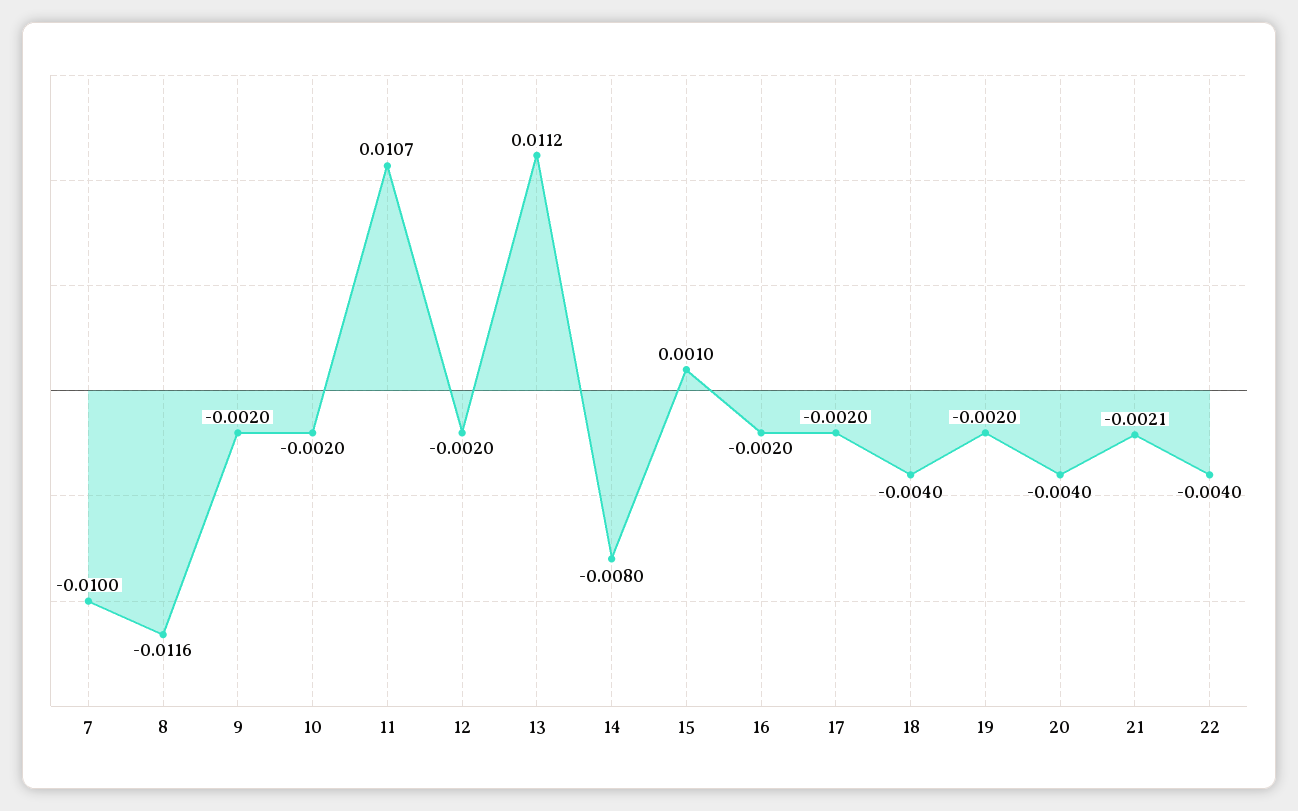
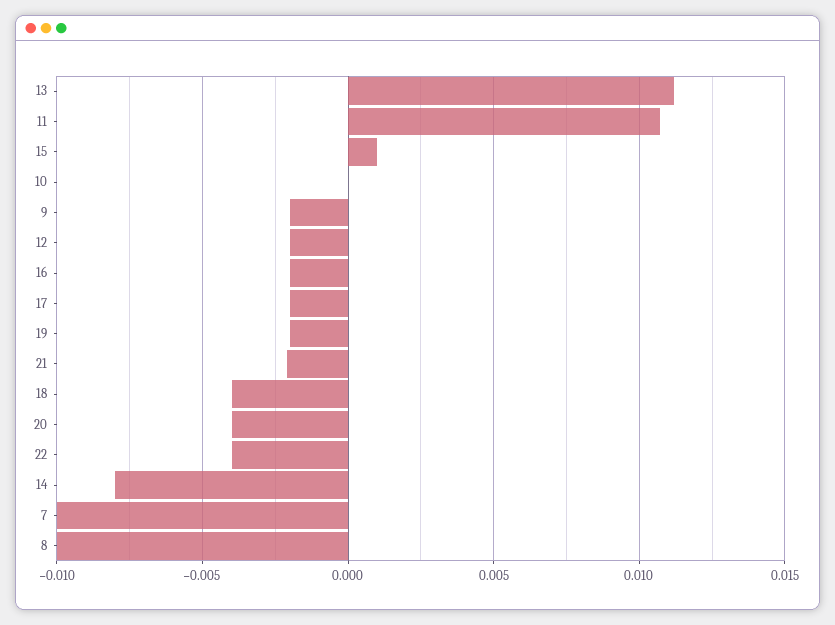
8: -0.0116 -> -0.01
10: -0.002 -> 0

